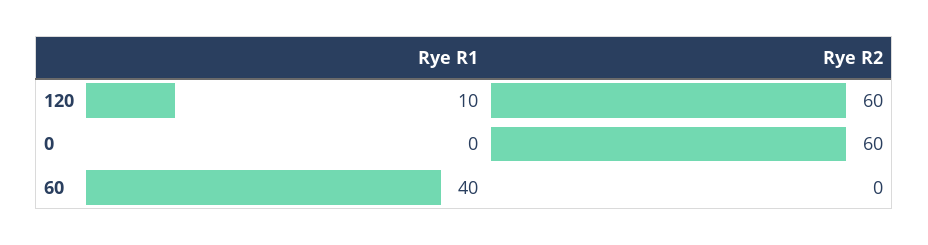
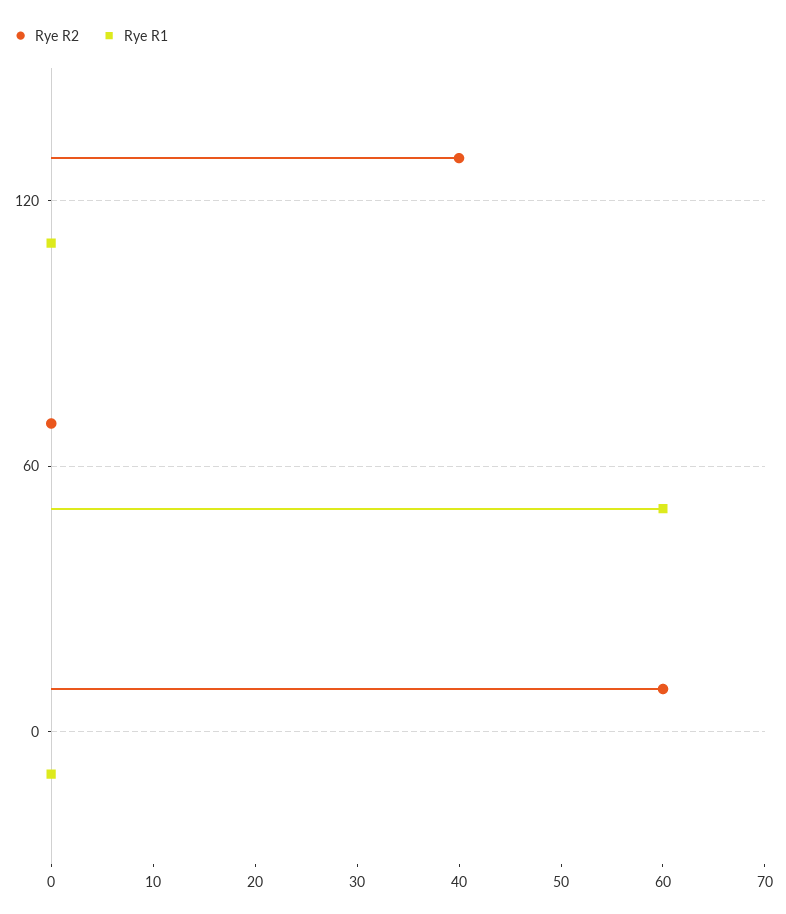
Rye R1, 120: 10 -> 0
Rye R2, 120: 60 -> 40
Rye R1, 60: 40 -> 60

